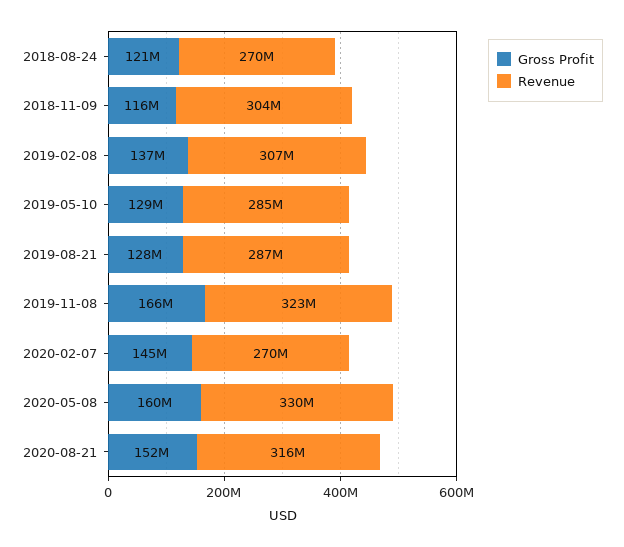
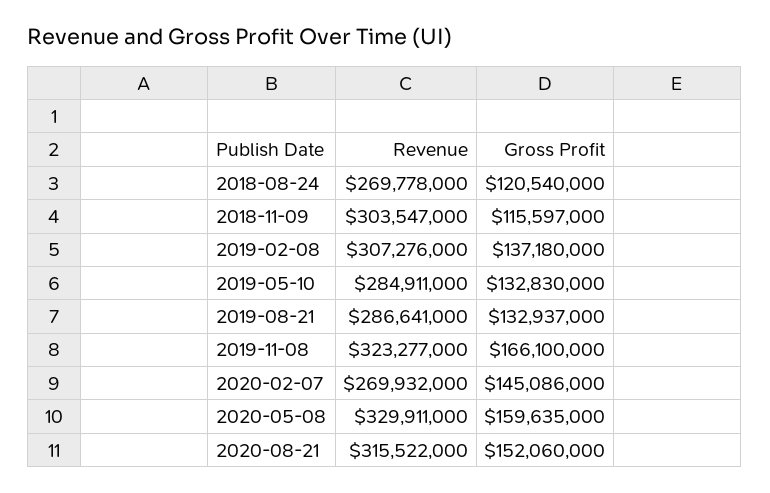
Gross Profit, 2019-05-10: 129000000 -> 132830000
Gross Profit, 2019-08-21: 128000000 -> 132937000

